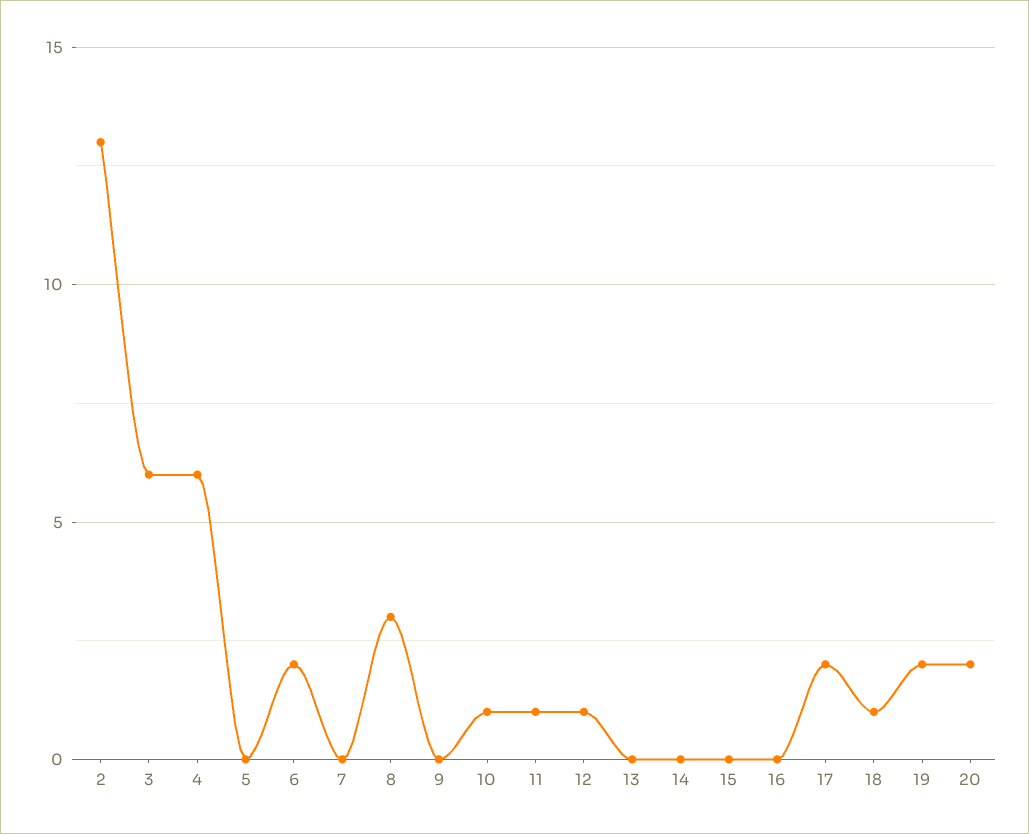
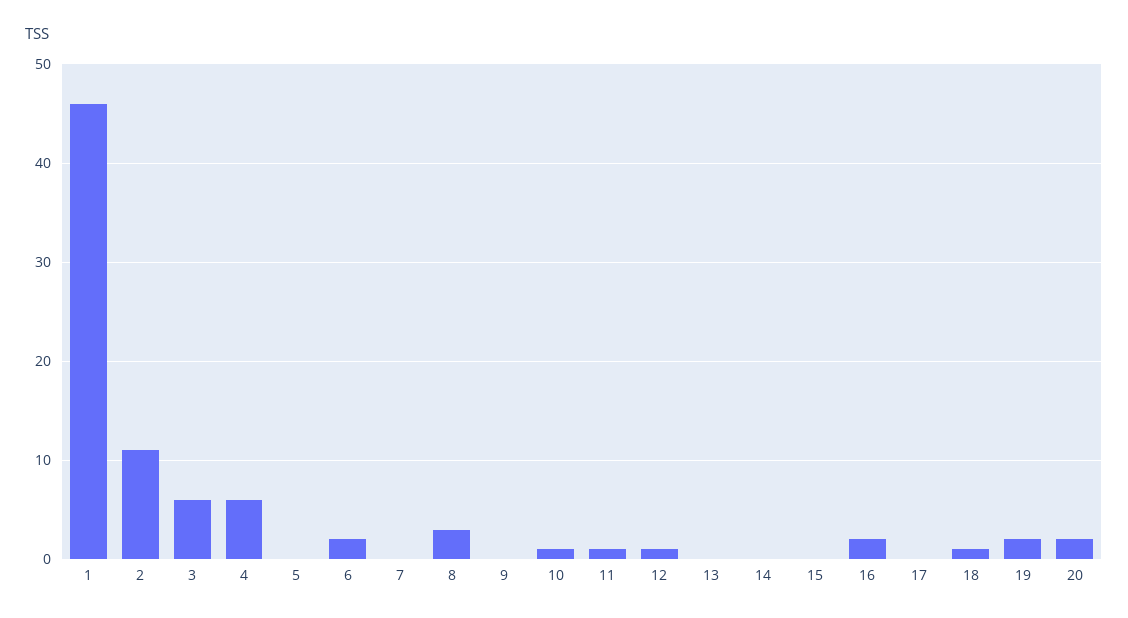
2: 13 -> 11
16: 0 -> 2
17: 2 -> 0
1: none -> 46

